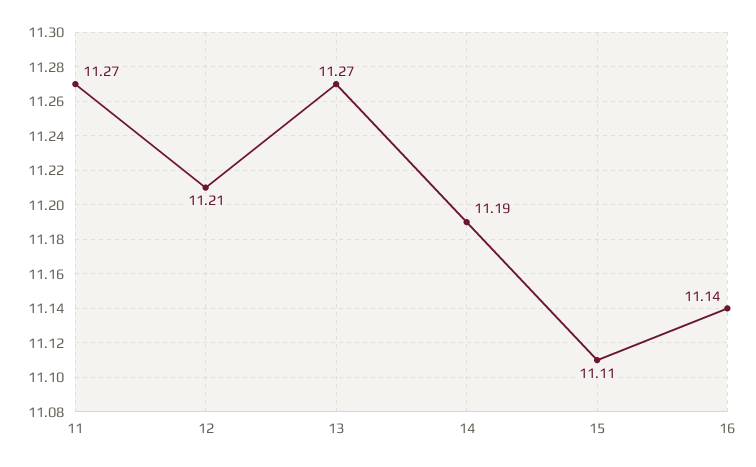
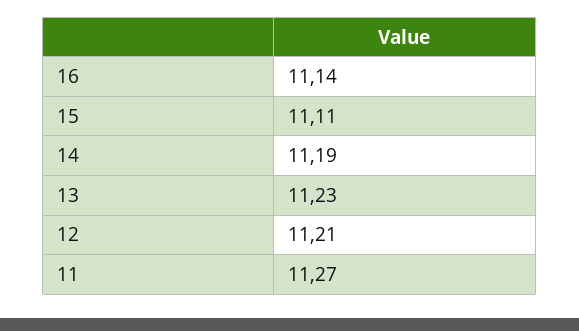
13: 11.27 -> 11.23

